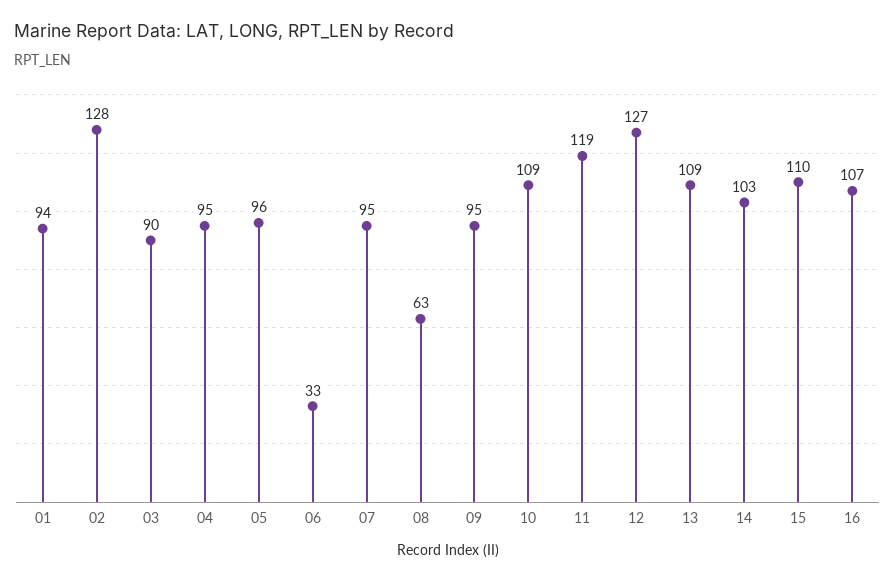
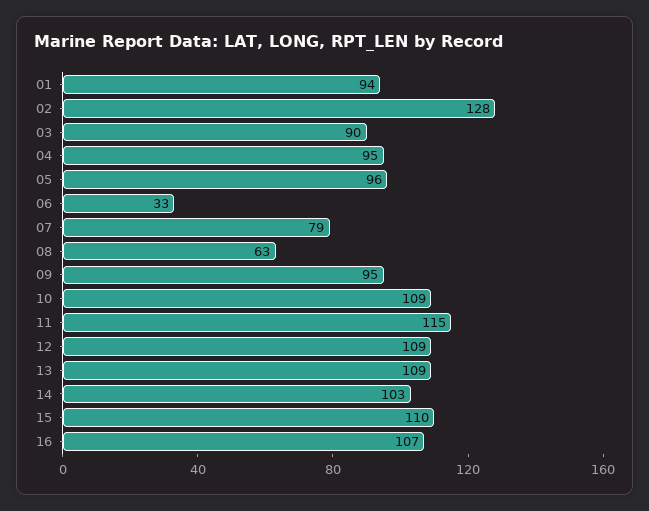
07: 95 -> 79
11: 119 -> 115
12: 127 -> 109

